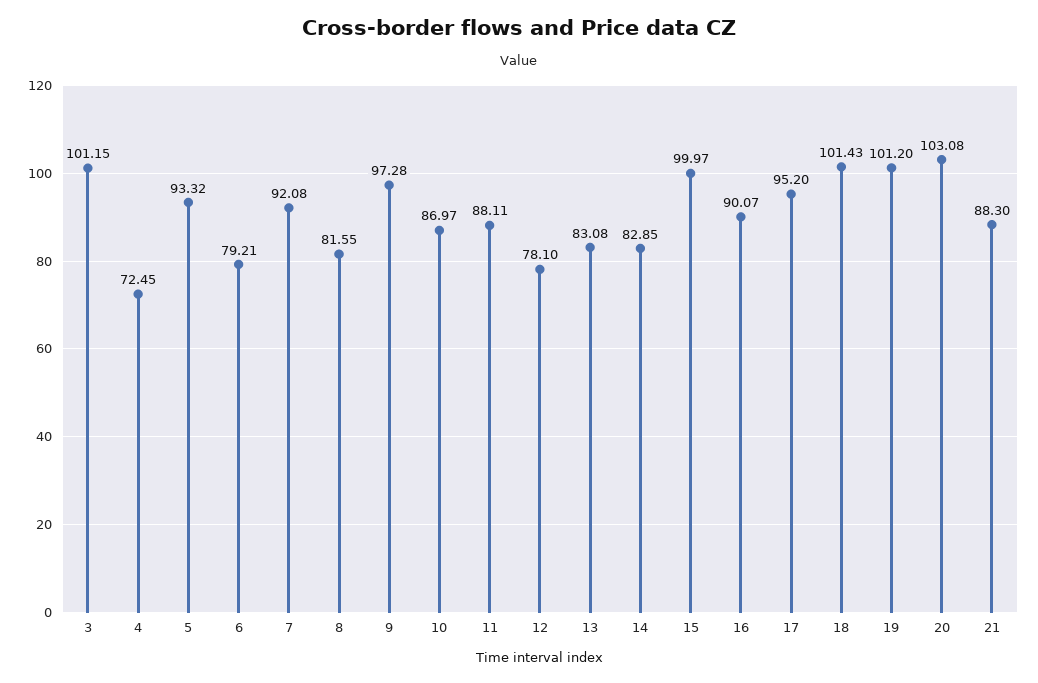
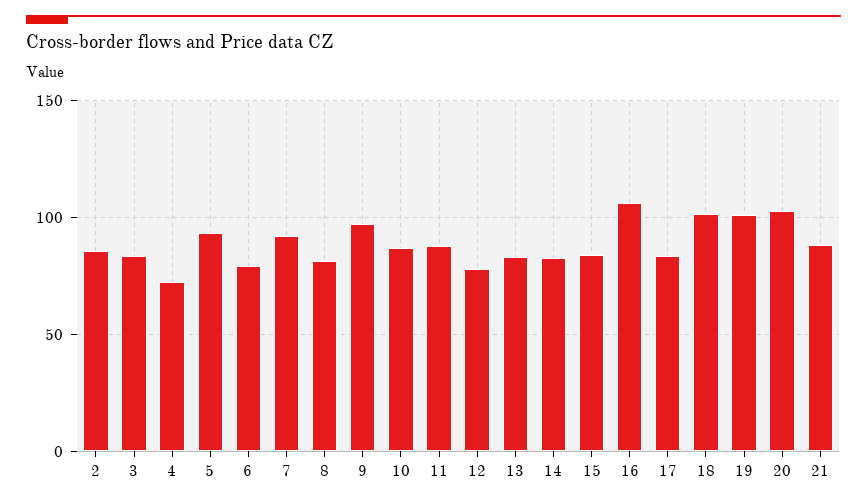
3: 101.15 -> 85
15: 99.97 -> 85
16: 90.07 -> 105
17: 95.2 -> 85
2: none -> 85

